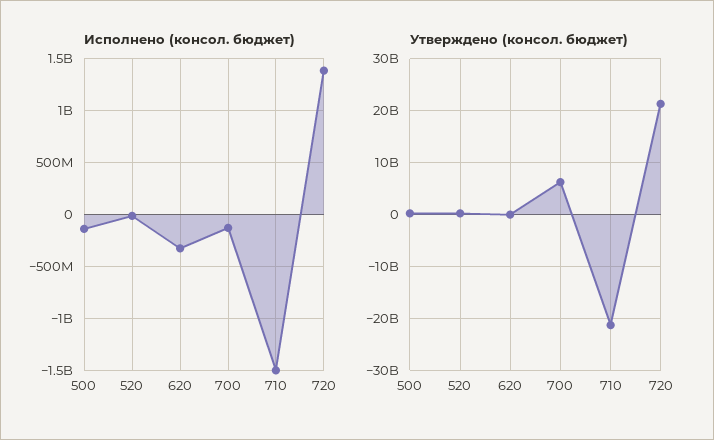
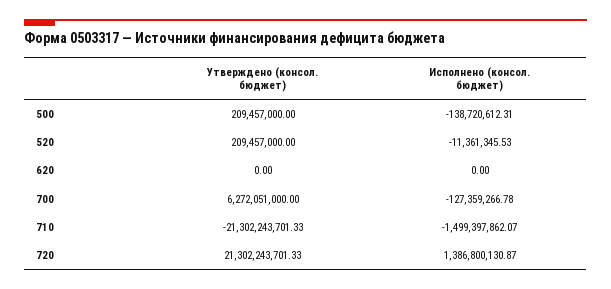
Исполнено (консол. бюджет), 620: -300000000 -> 0

